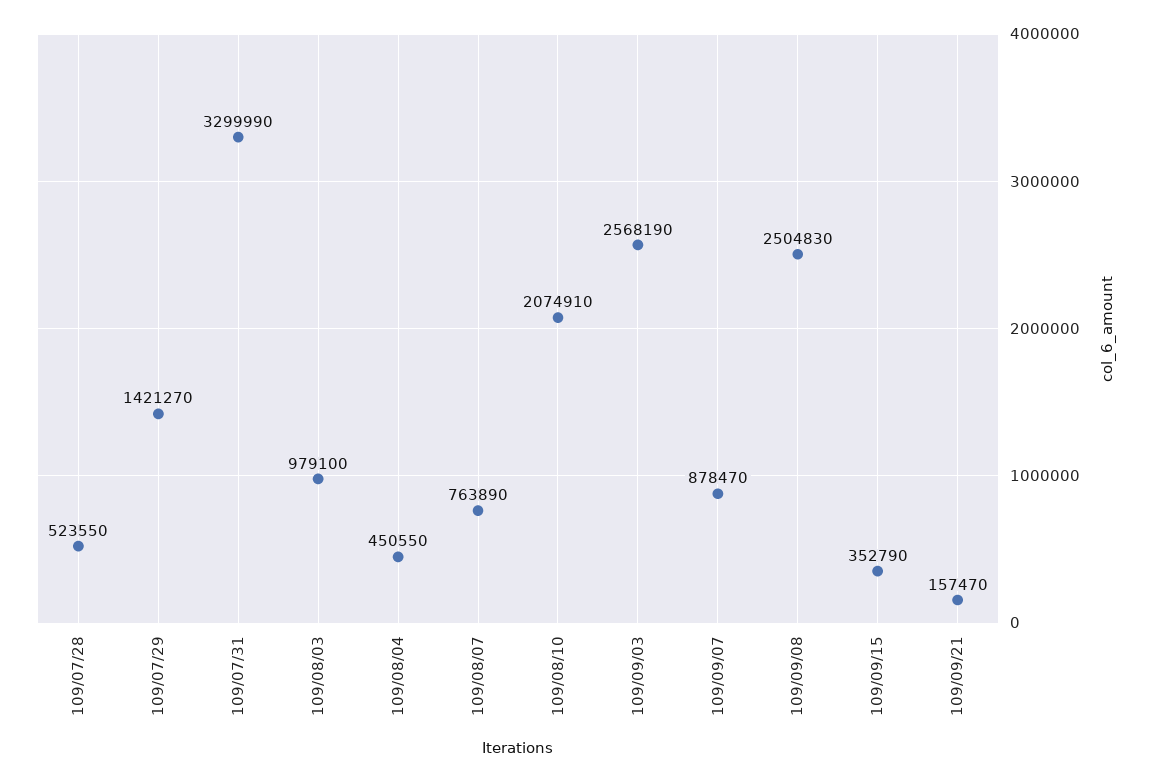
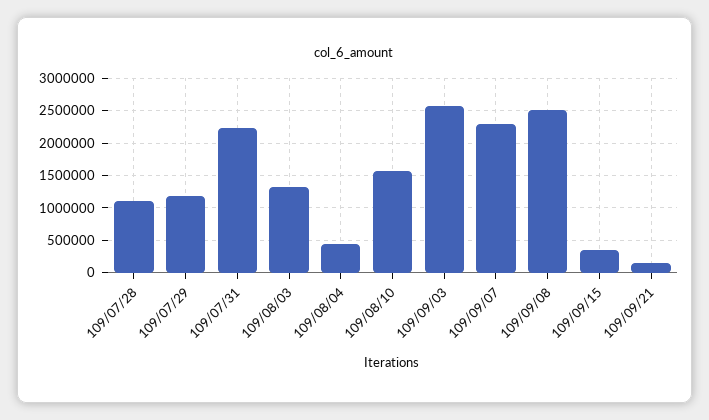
109/07/28: 523550 -> 1100000
109/07/29: 1421270 -> 1200000
109/07/31: 3299990 -> 2200000
109/08/03: 979100 -> 1300000
109/08/07: 763890 -> none
109/08/10: 2074910 -> 1600000
109/09/07: 878470 -> 2300000

